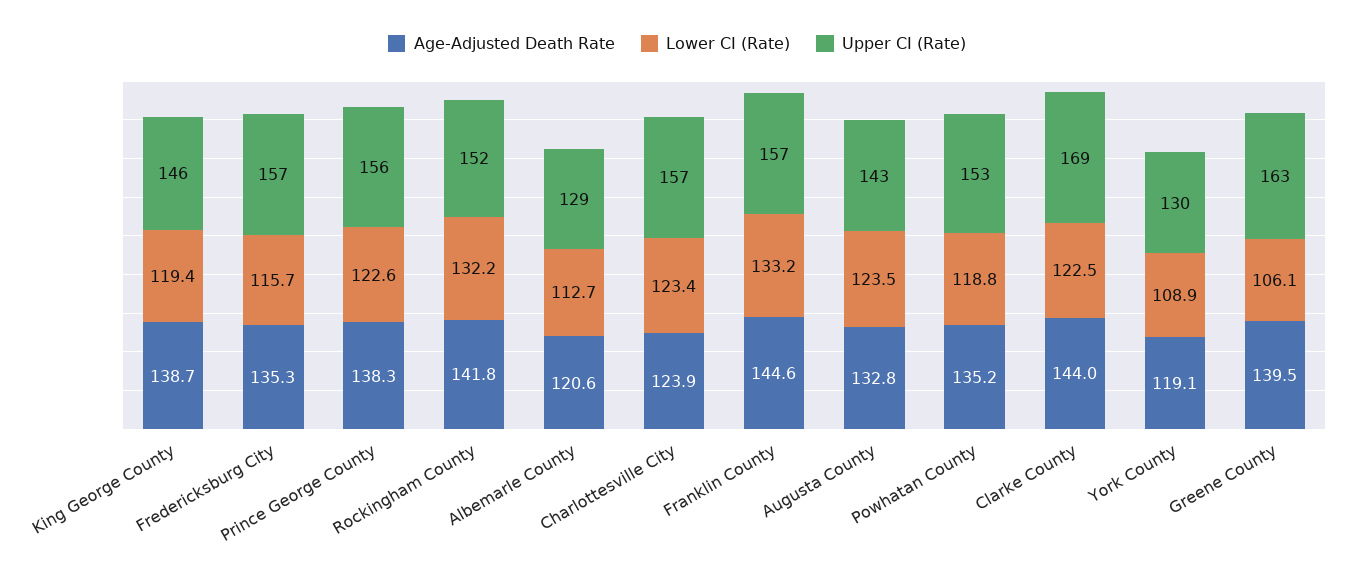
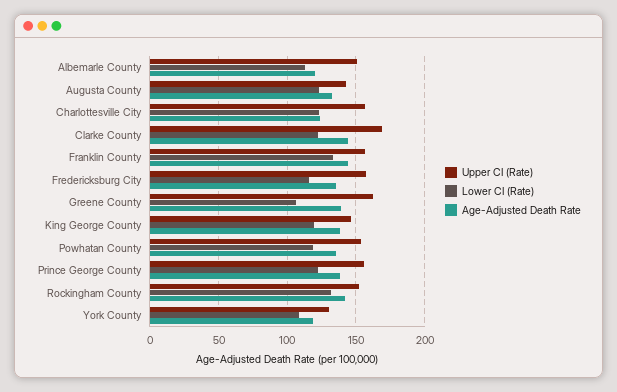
Upper CI (Rate), Albemarle County: 129 -> 150

